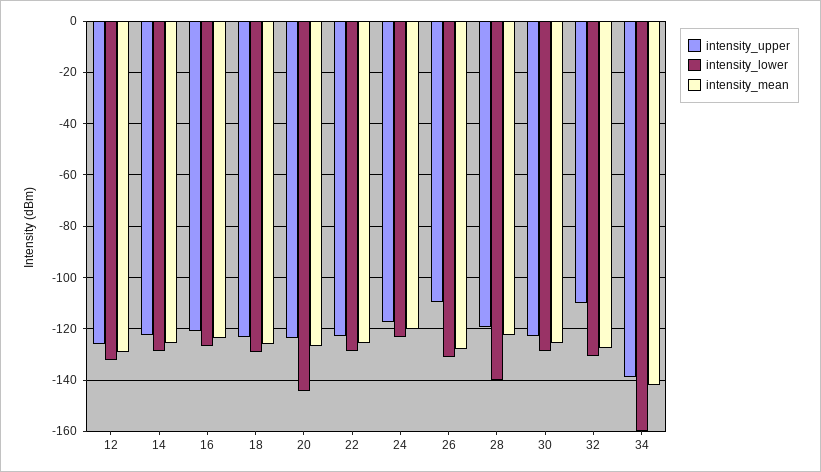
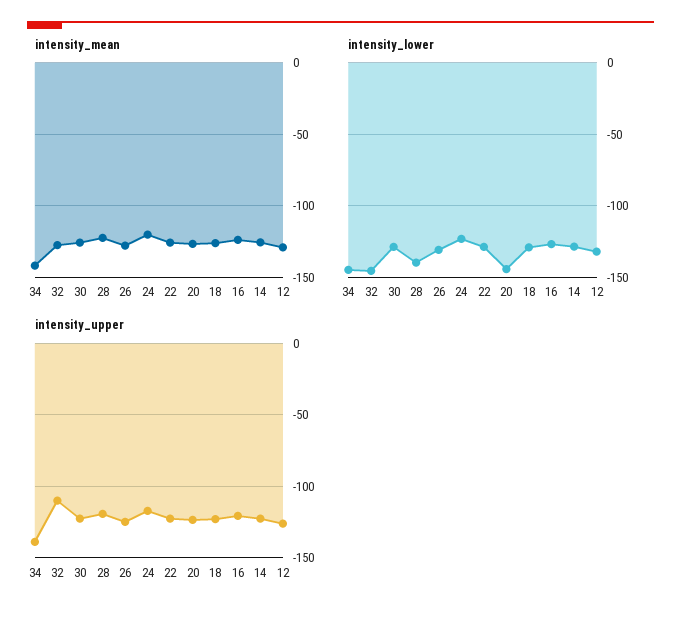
intensity_upper, 26: -110 -> -125
intensity_lower, 32: -130 -> -145
intensity_lower, 34: -160 -> -145

